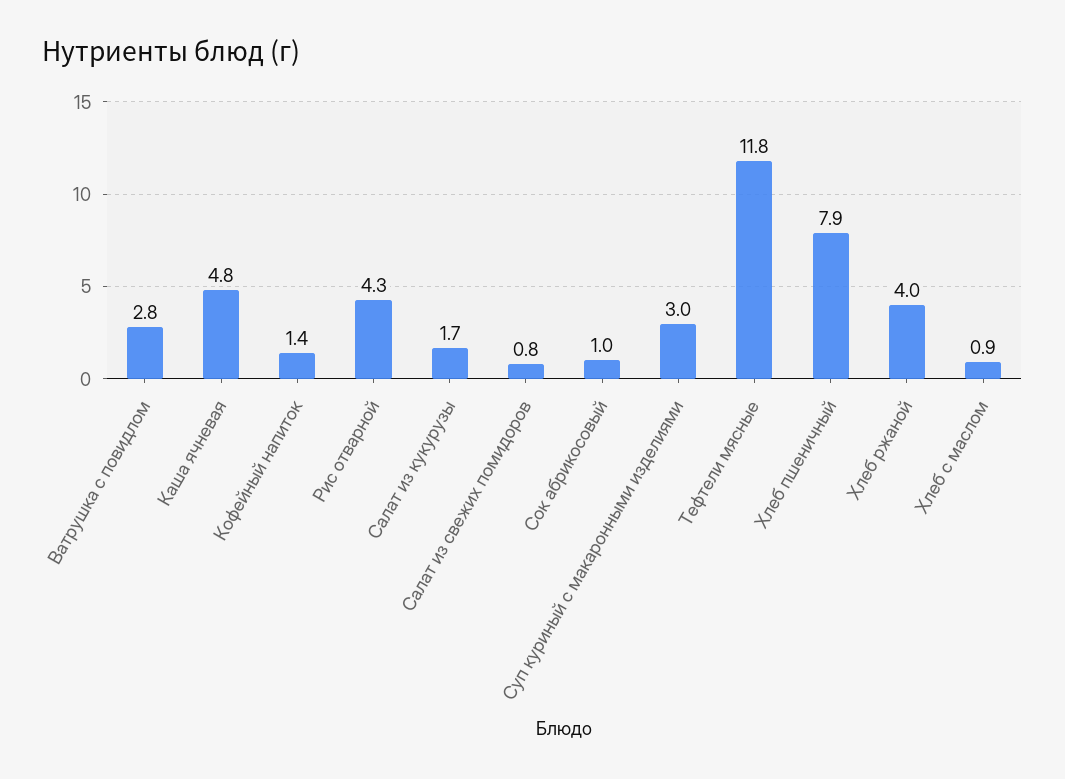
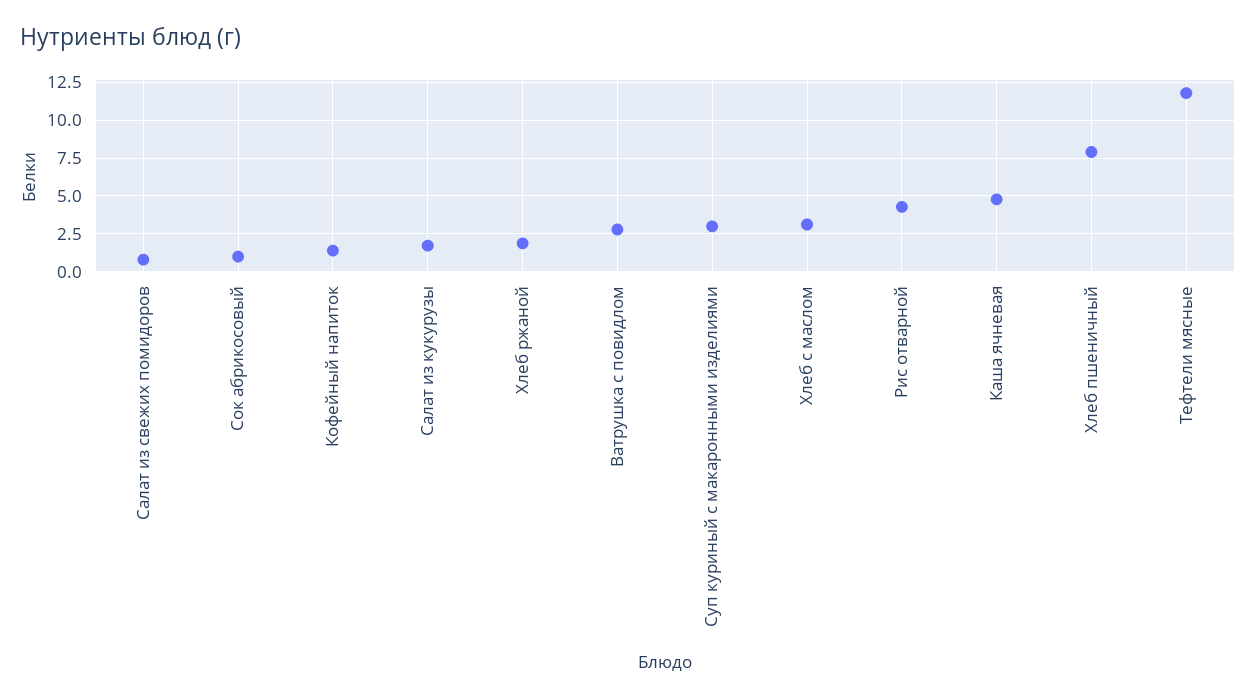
Хлеб ржаной: 4 -> 2
Хлеб с маслом: 0.9 -> 3

